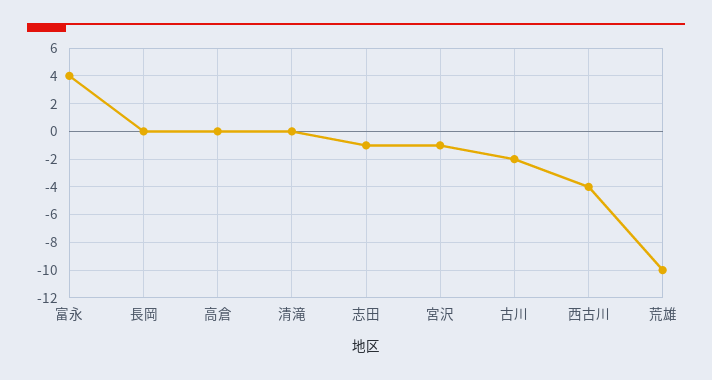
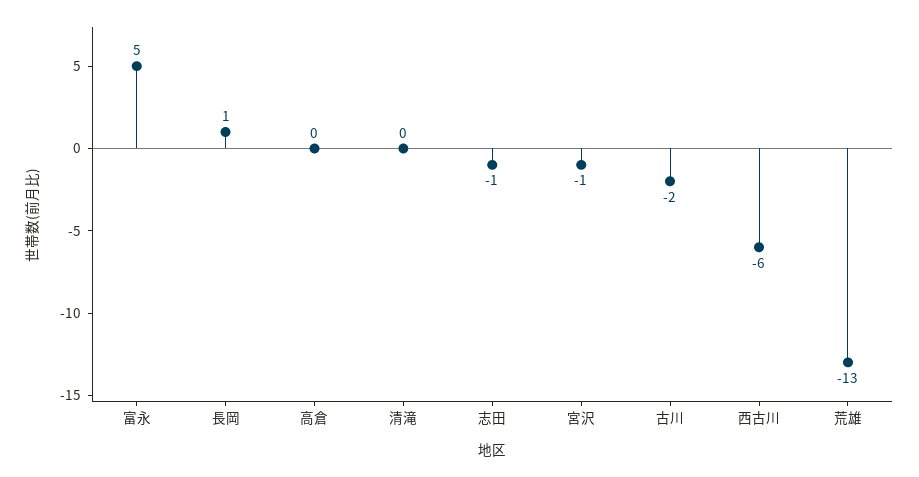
富永: 4 -> 5
長岡: 0 -> 1
西古川: -4 -> -6
荒雄: -10 -> -13

